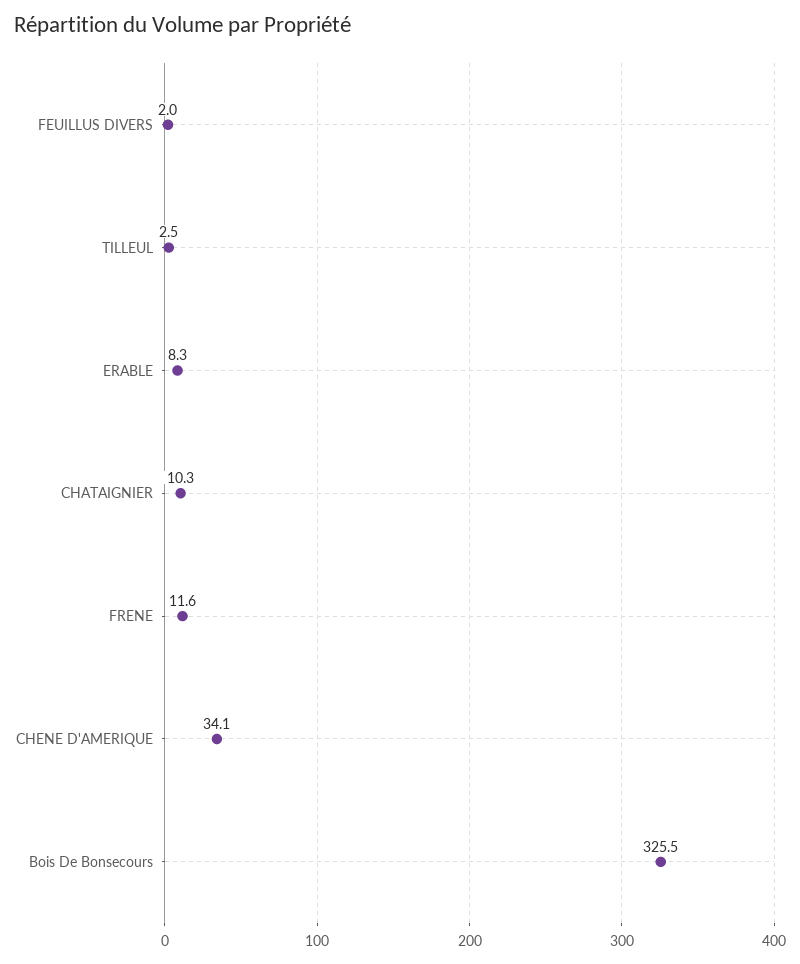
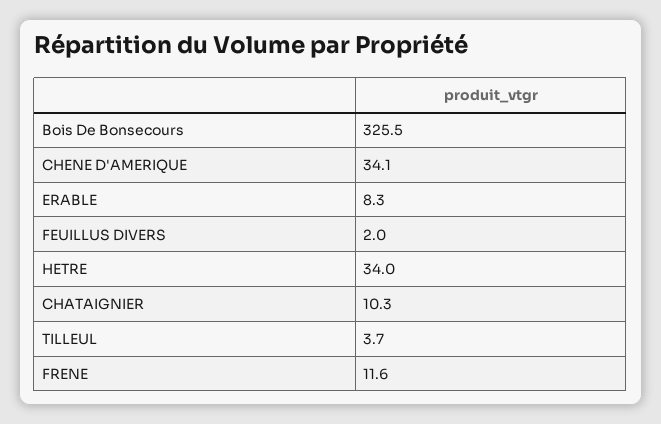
TILLEUL: 2.5 -> 3.7
HETRE: none -> 34

